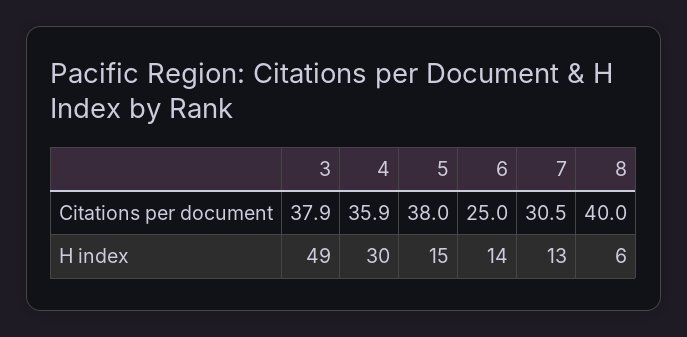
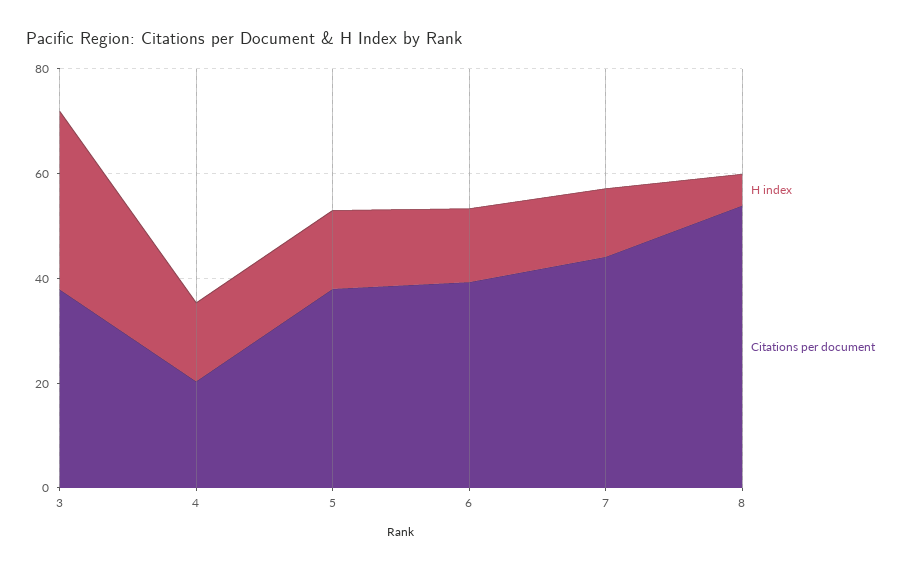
Citations per document, 4: 35.9 -> 20
Citations per document, 6: 25 -> 40
Citations per document, 7: 30.5 -> 45
Citations per document, 8: 40 -> 55
H index, 3: 49 -> 35
H index, 4: 30 -> 15

